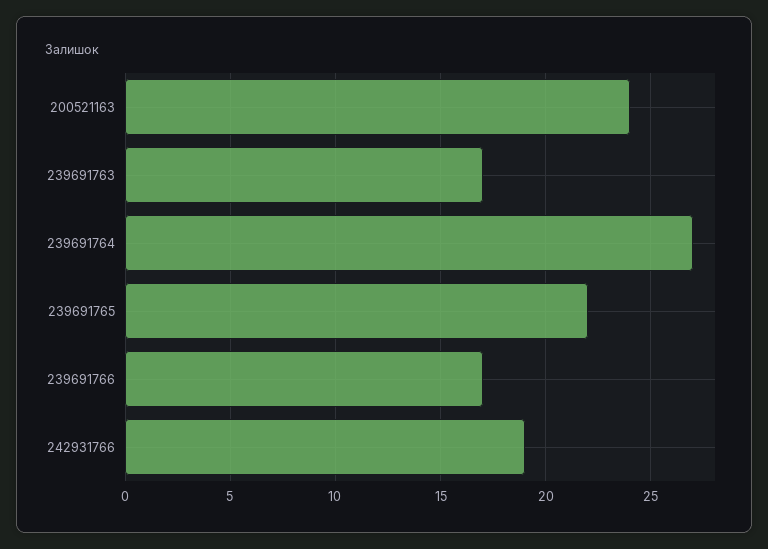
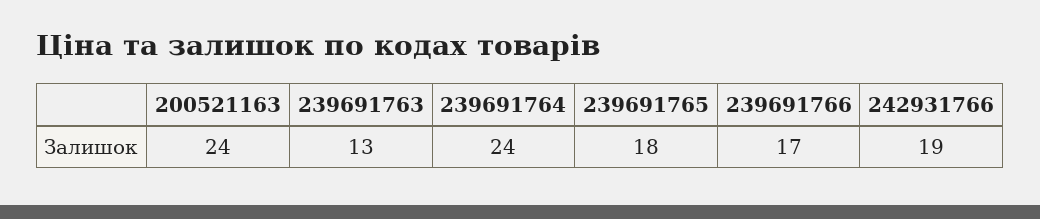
239691763: 17 -> 13
239691764: 27 -> 24
239691765: 22 -> 18

